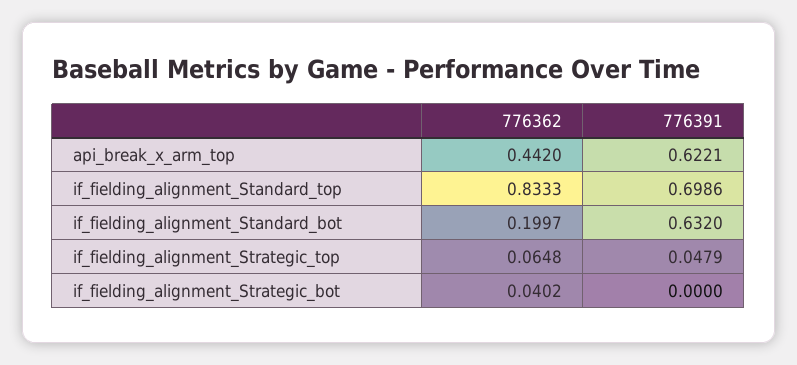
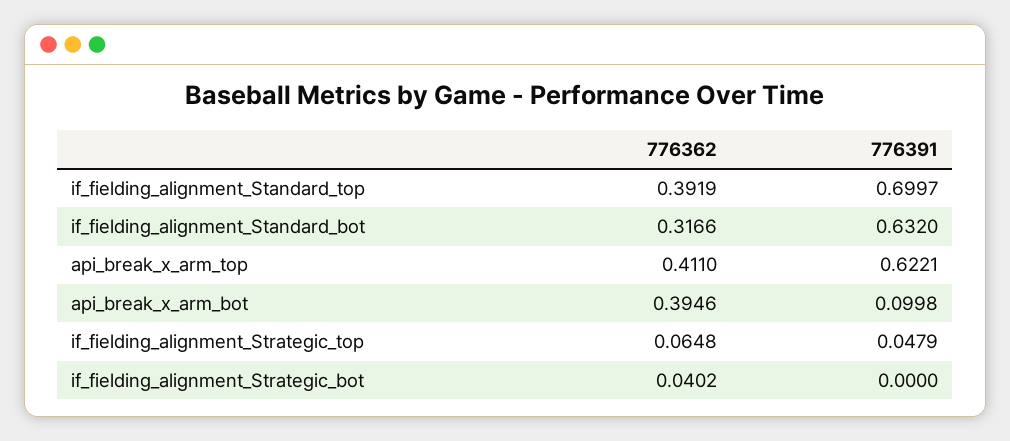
776362, api_break_x_arm_top: 0.442 -> 0.411
776362, if_fielding_alignment_Standard_top: 0.8333 -> 0.3919
776391, if_fielding_alignment_Standard_top: 0.6986 -> 0.6997
776362, if_fielding_alignment_Standard_bot: 0.1997 -> 0.3166
776362, api_break_x_arm_bot: none -> 0.3946
776391, api_break_x_arm_bot: none -> 0.0998

